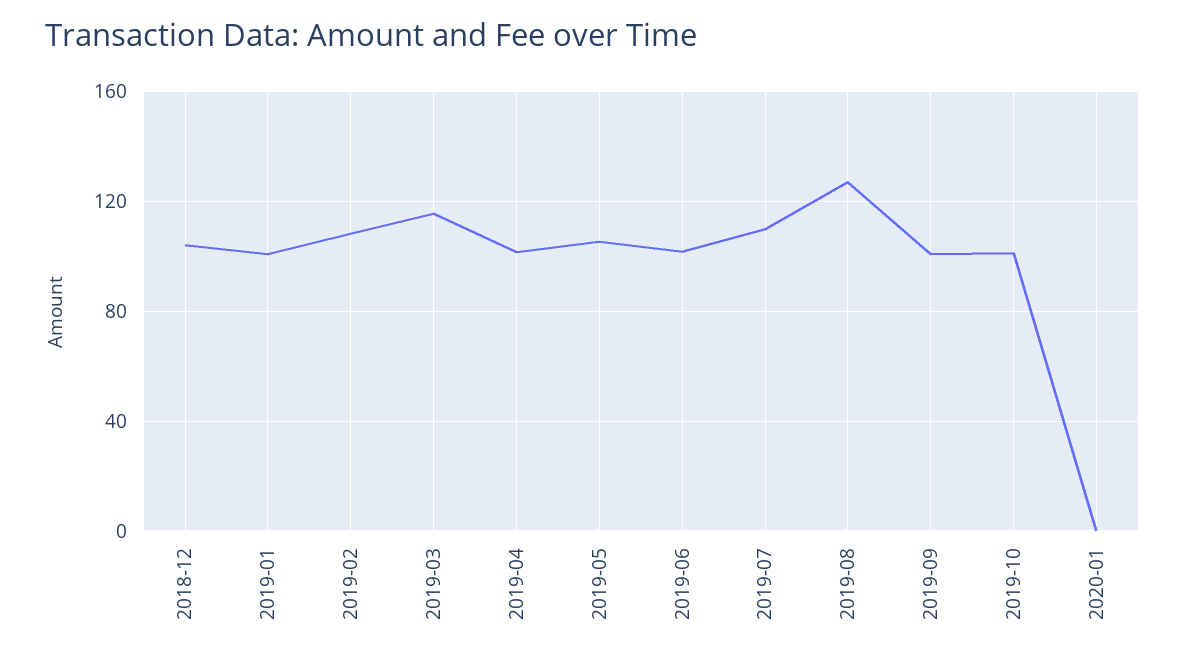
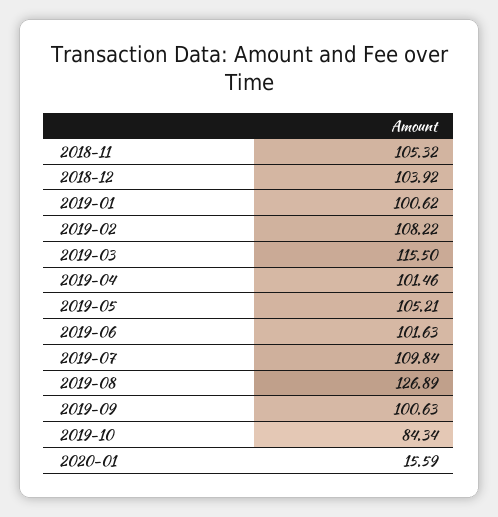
2019-10: 100 -> 84.34
2020-01: 0 -> 15.59
2018-11: none -> 105.32

